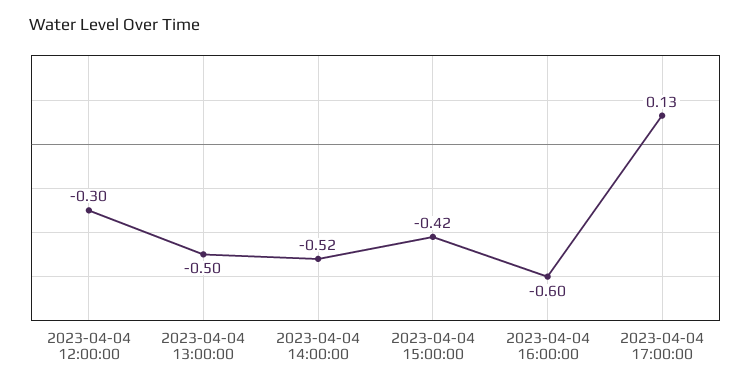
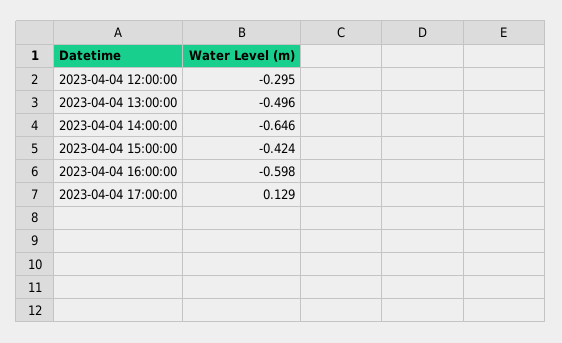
2023-04-04 14:00:00: -0.52 -> -0.646

